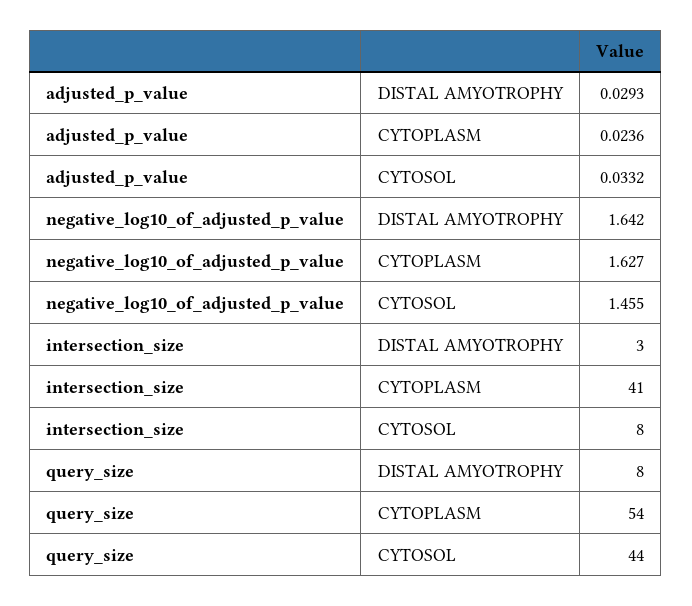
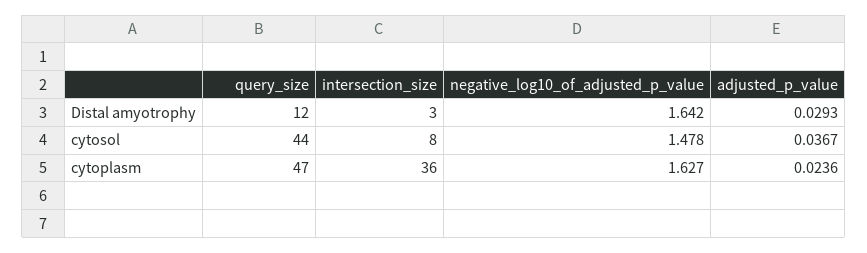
adjusted_p_value, CYTOSOL: 0.0332 -> 0.0367
negative_log10_of_adjusted_p_value, CYTOSOL: 1.455 -> 1.478
intersection_size, CYTOPLASM: 41 -> 36
query_size, DISTAL AMYOTROPHY: 8 -> 12
query_size, CYTOPLASM: 54 -> 47

